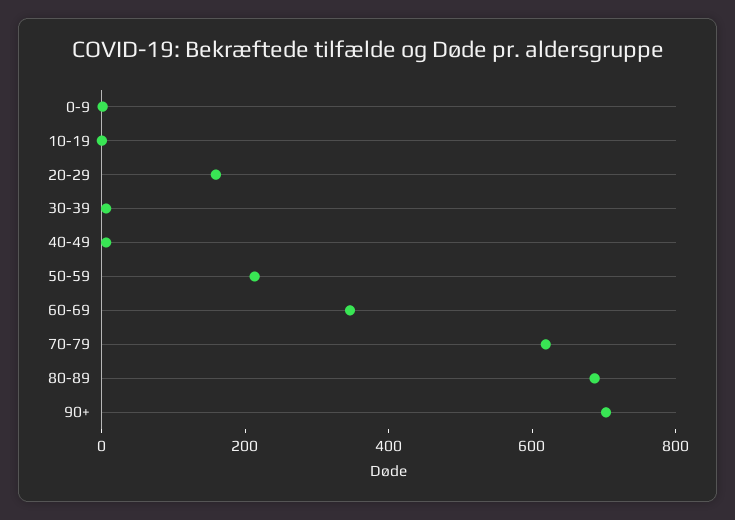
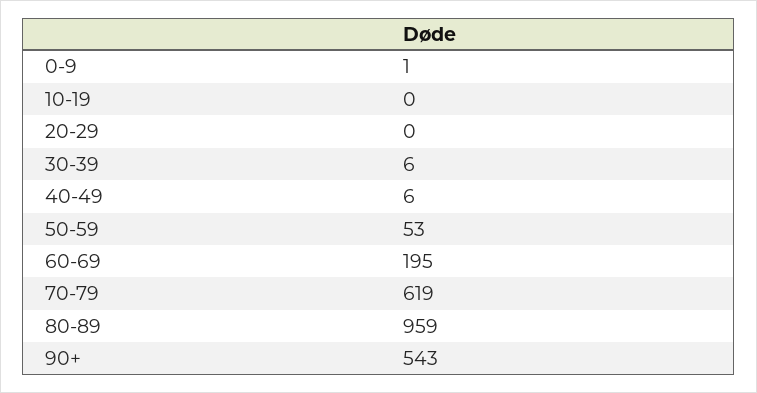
20-29: 150 -> 0
50-59: 200 -> 53
60-69: 350 -> 195
80-89: 700 -> 959
90+: 700 -> 543

